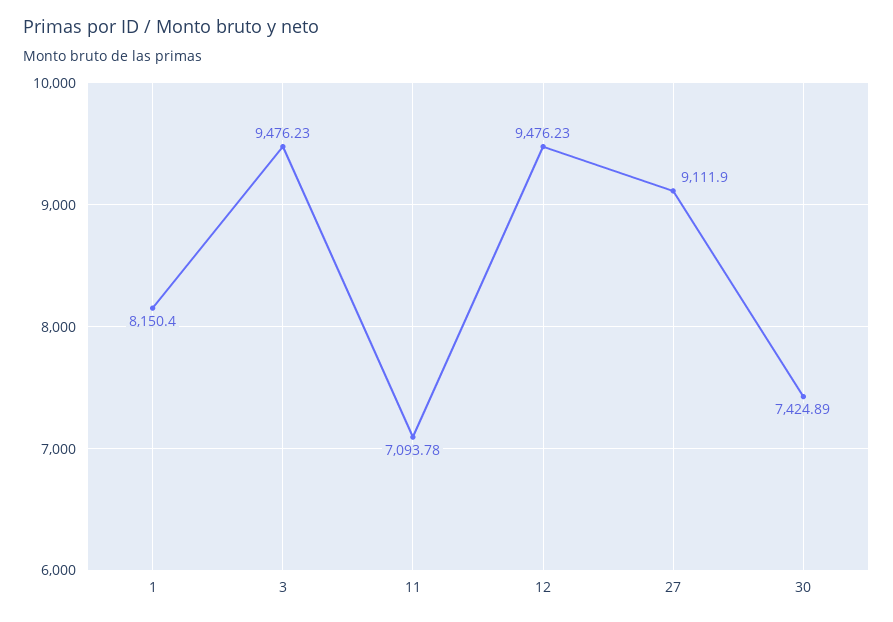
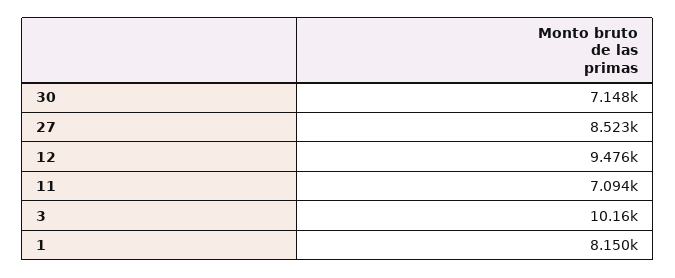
3: 9476.23 -> 10160
27: 9111.9 -> 8523
30: 7424.89 -> 7148

